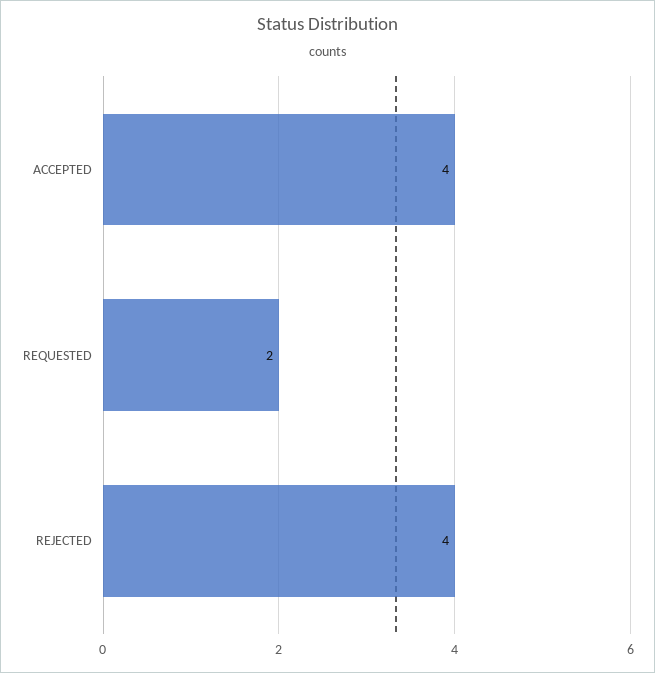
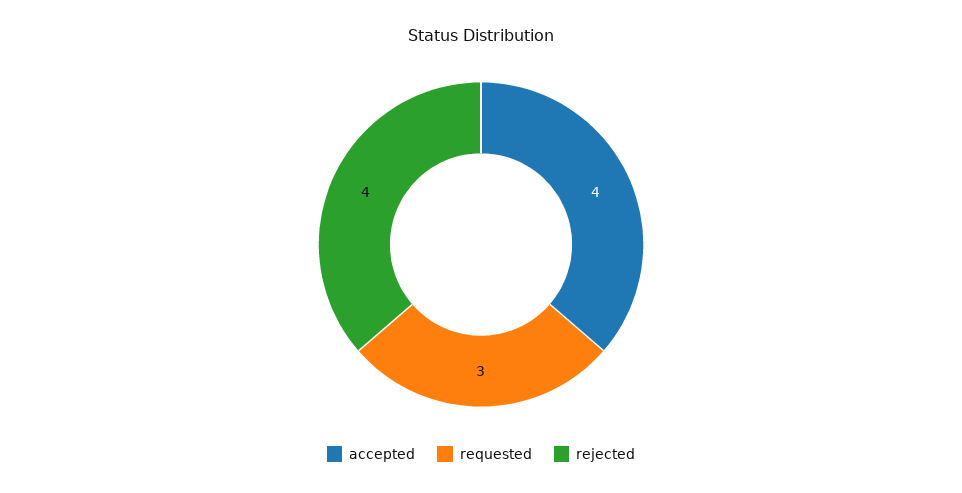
REQUESTED: 2 -> 3

